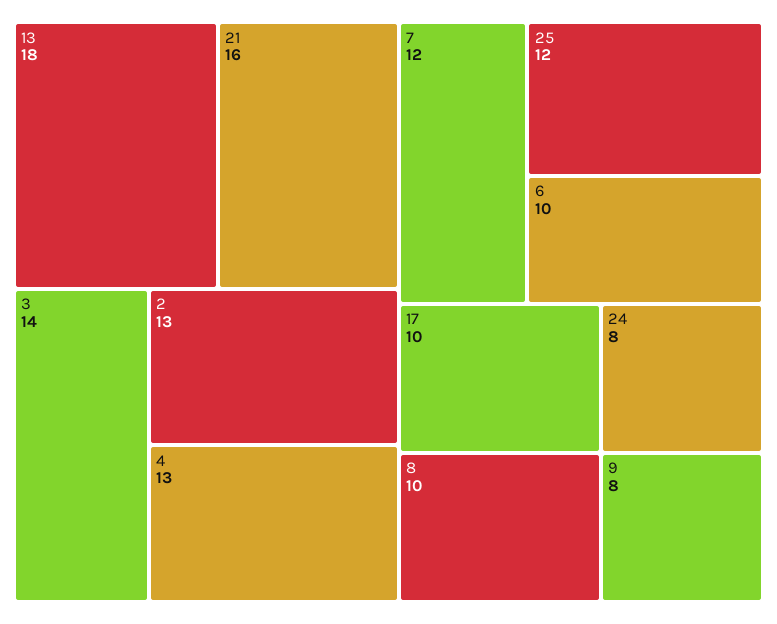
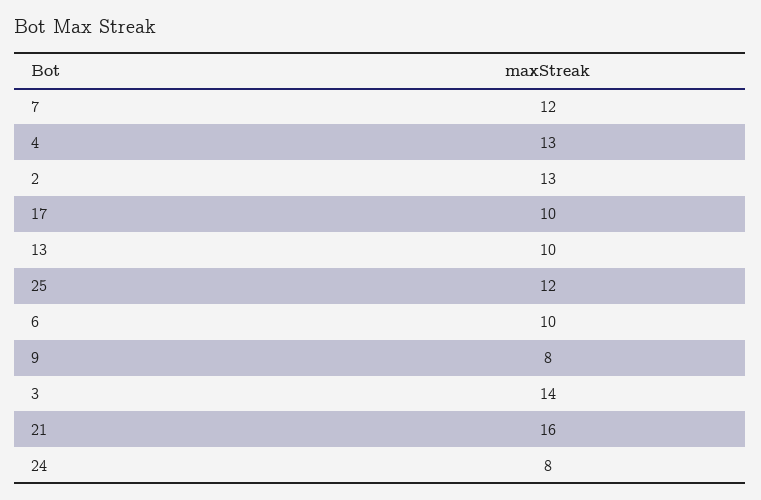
13: 18 -> 10
8: 10 -> none

